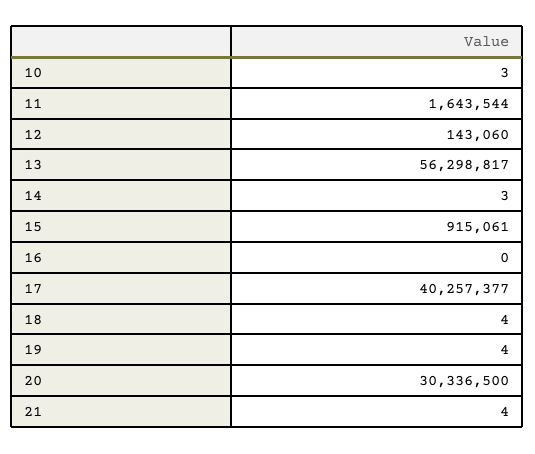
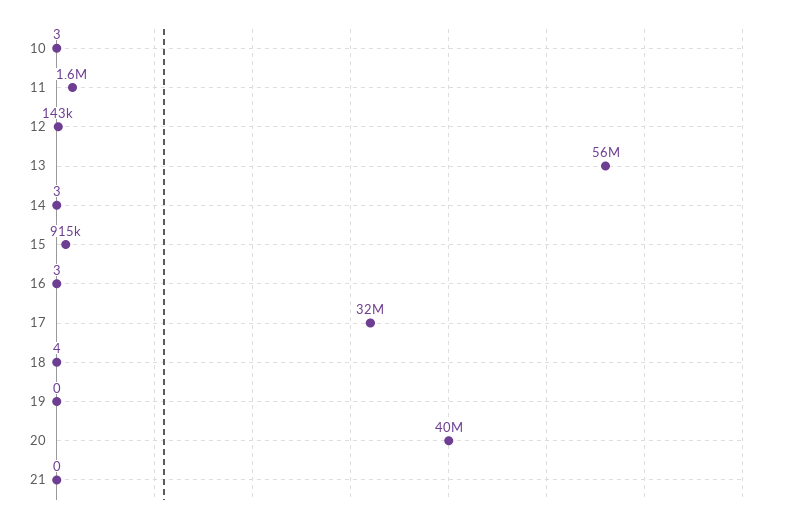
16: 0 -> 3
17: 40257377 -> 32000000
19: 4 -> 0
20: 30336500 -> 40000000
21: 4 -> 0

